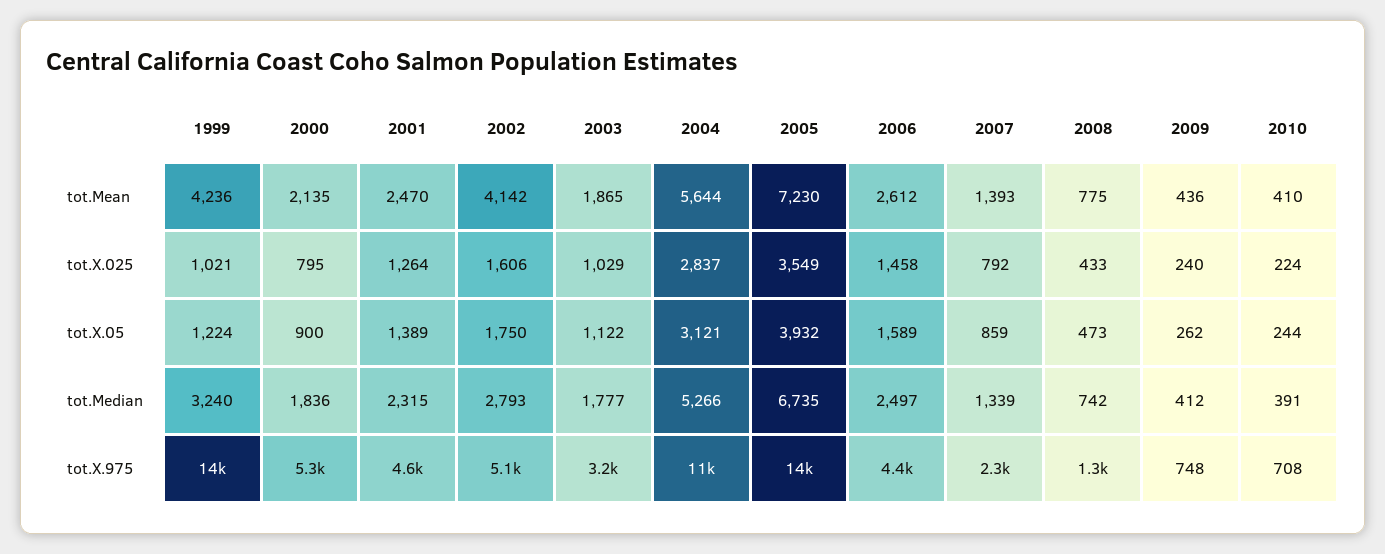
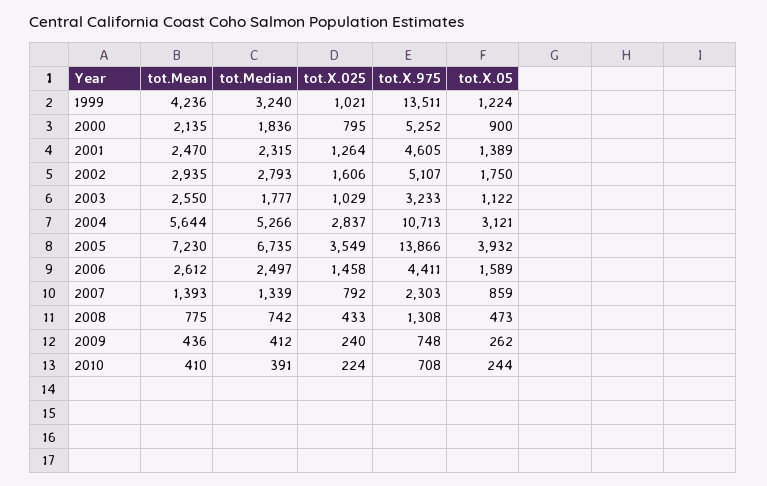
2002, tot.Mean: 4142 -> 2935
2003, tot.Mean: 1865 -> 2550

